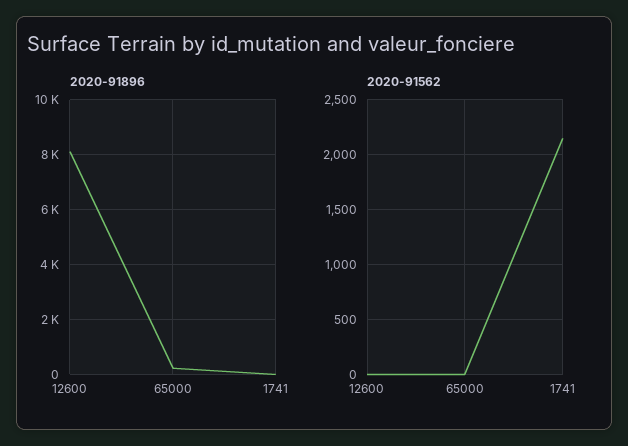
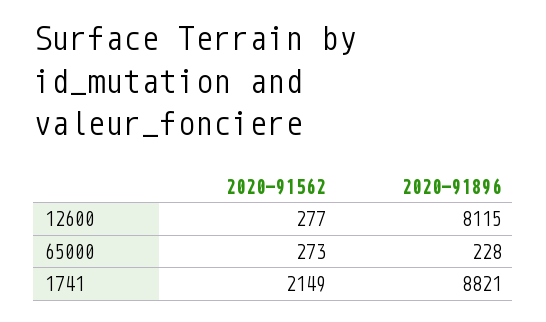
2020-91896, 1741: 0 -> 8821
2020-91562, 12600: 0 -> 277
2020-91562, 65000: 0 -> 273

